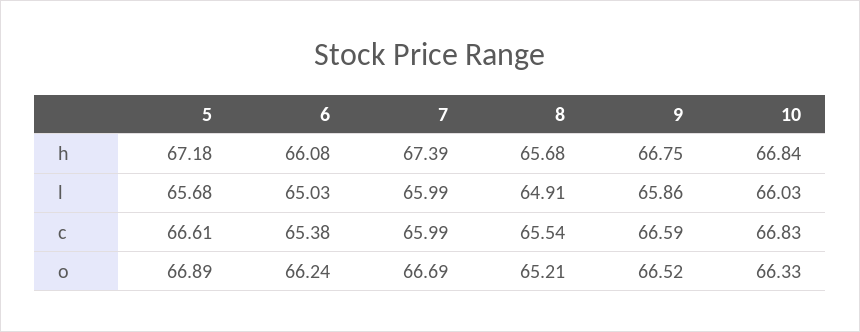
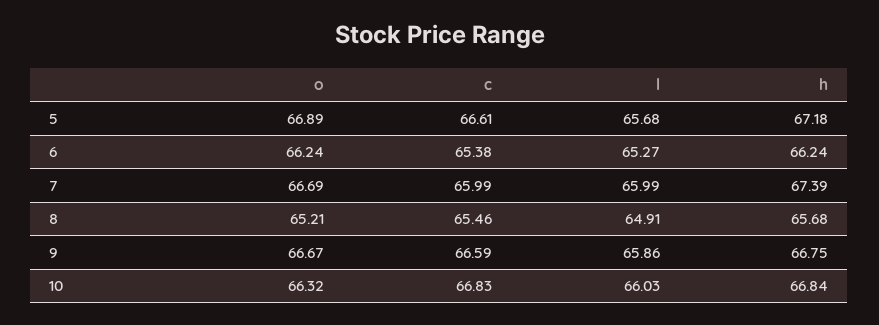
6, h: 66.08 -> 66.24
6, l: 65.03 -> 65.27
8, c: 65.54 -> 65.46
9, o: 66.52 -> 66.67
10, o: 66.33 -> 66.32

